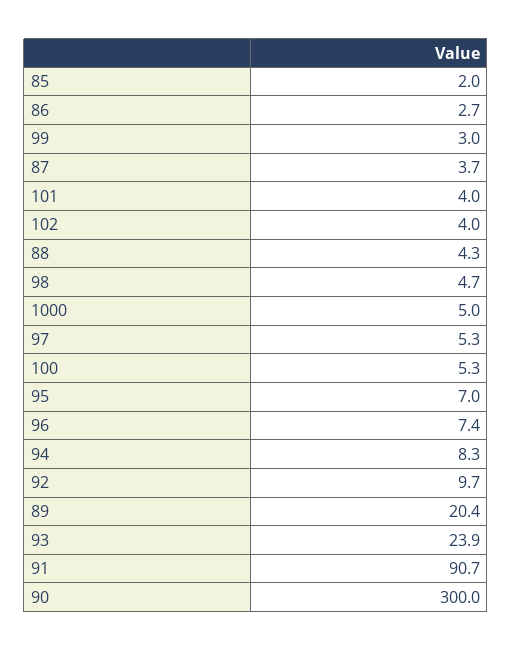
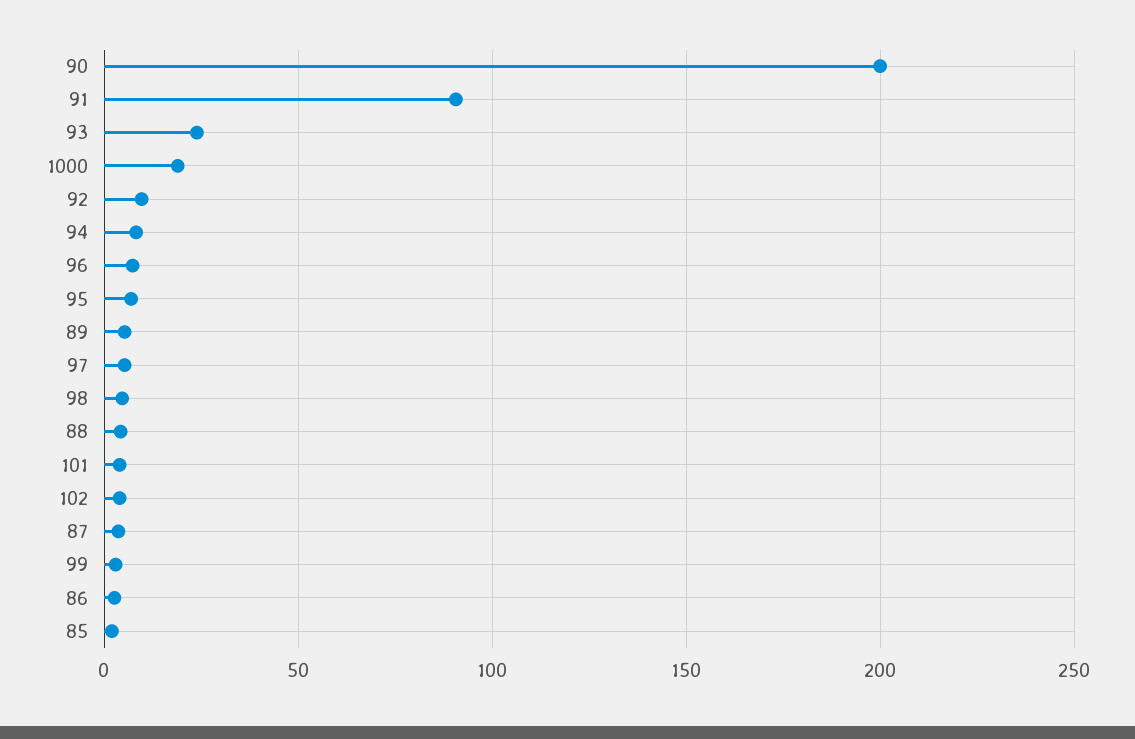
1000: 5 -> 20
100: 5.3 -> none
89: 20.4 -> 5
90: 300 -> 200

